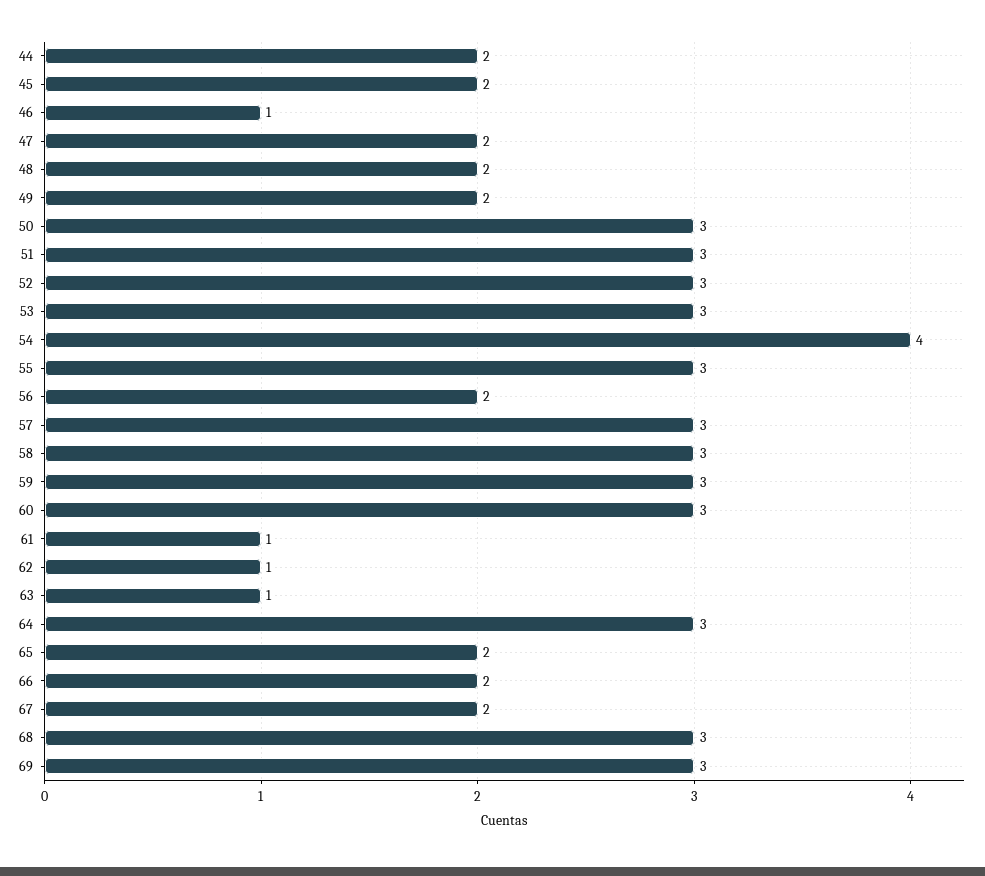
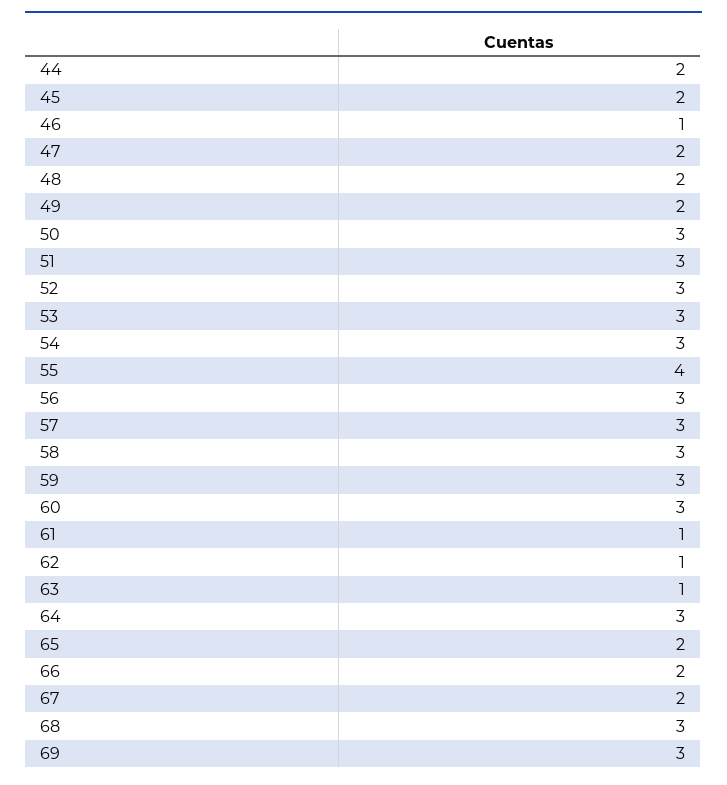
54: 4 -> 3
55: 3 -> 4
56: 2 -> 3

